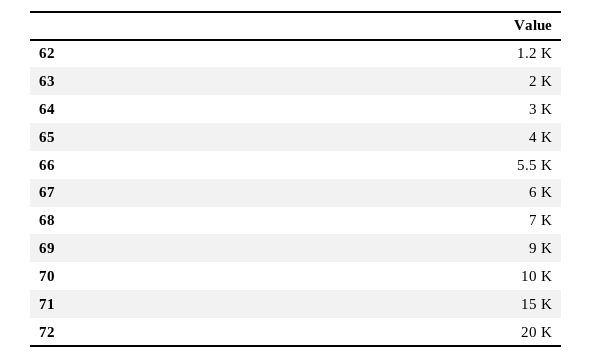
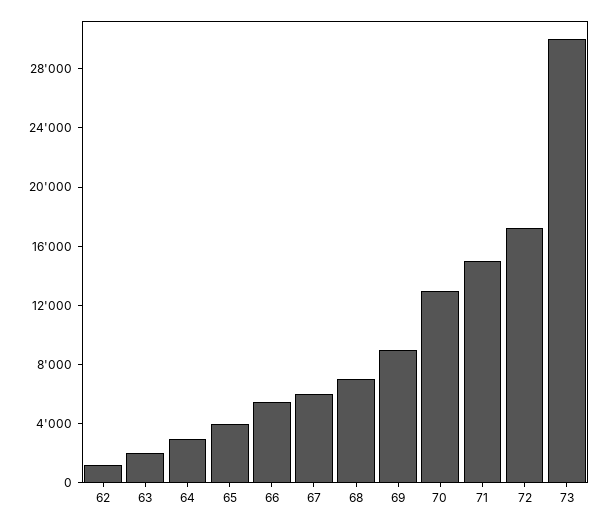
70: 10000 -> 13000
72: 20000 -> 17000
73: none -> 30000

